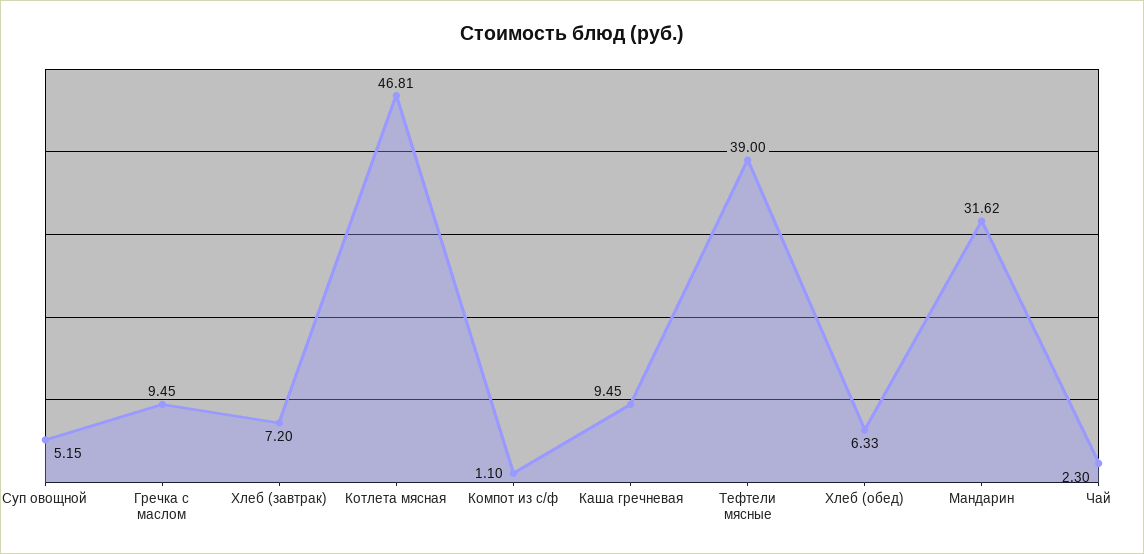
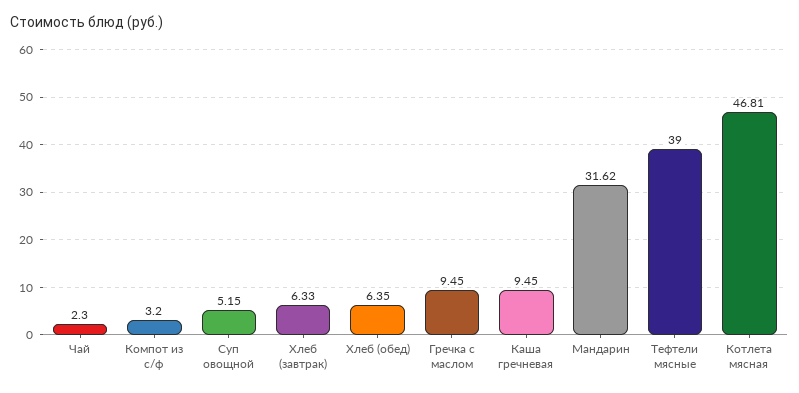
Хлеб (завтрак): 7.2 -> 6.33
Компот из с/ф: 1.1 -> 3.2
Хлеб (обед): 6.33 -> 6.35

